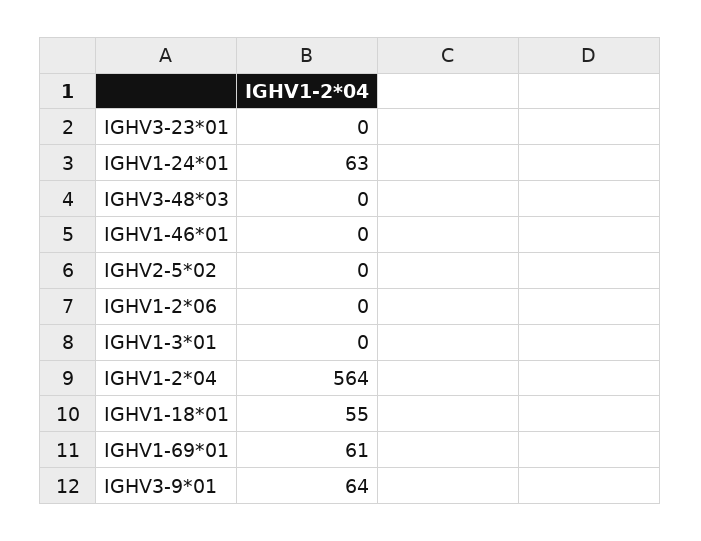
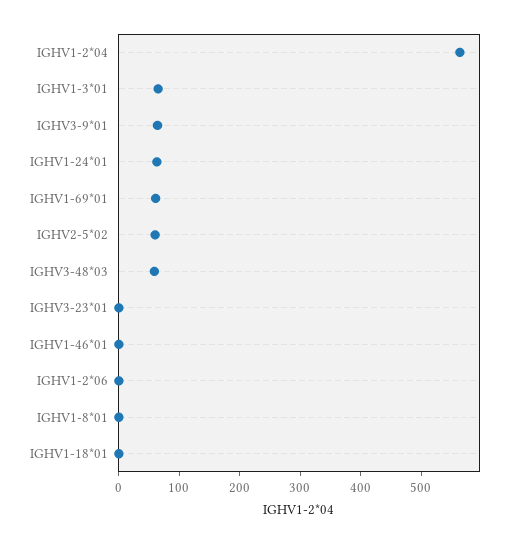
IGHV3-48*03: 0 -> 60
IGHV2-5*02: 0 -> 60
IGHV1-3*01: 0 -> 60
IGHV1-18*01: 55 -> 0
IGHV1-8*01: none -> 0

